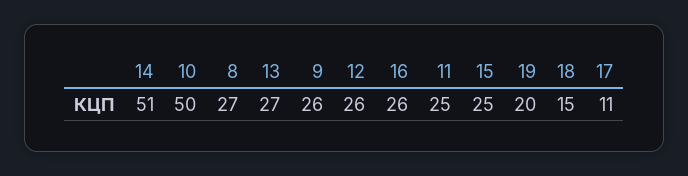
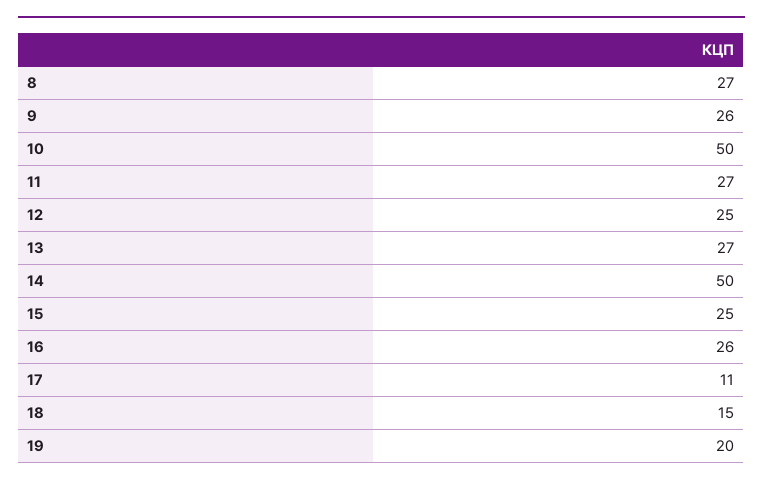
14: 51 -> 50
12: 26 -> 25
11: 25 -> 27

